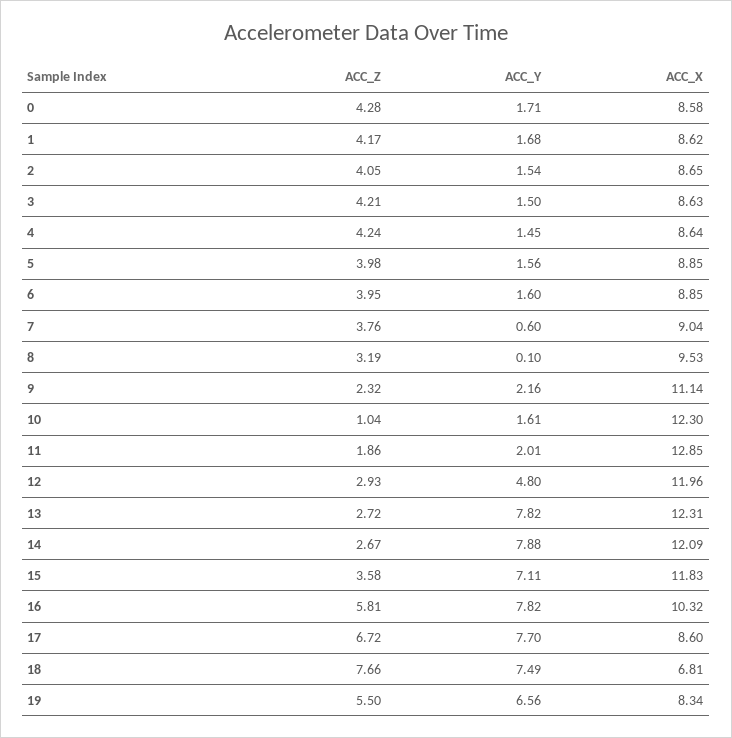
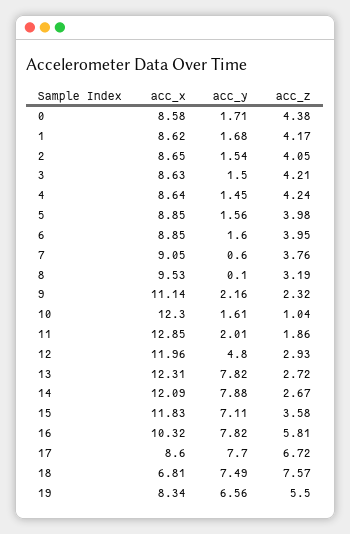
ACC_Z, 0: 4.28 -> 4.38
ACC_X, 7: 9.04 -> 9.05
ACC_Z, 18: 7.66 -> 7.57

